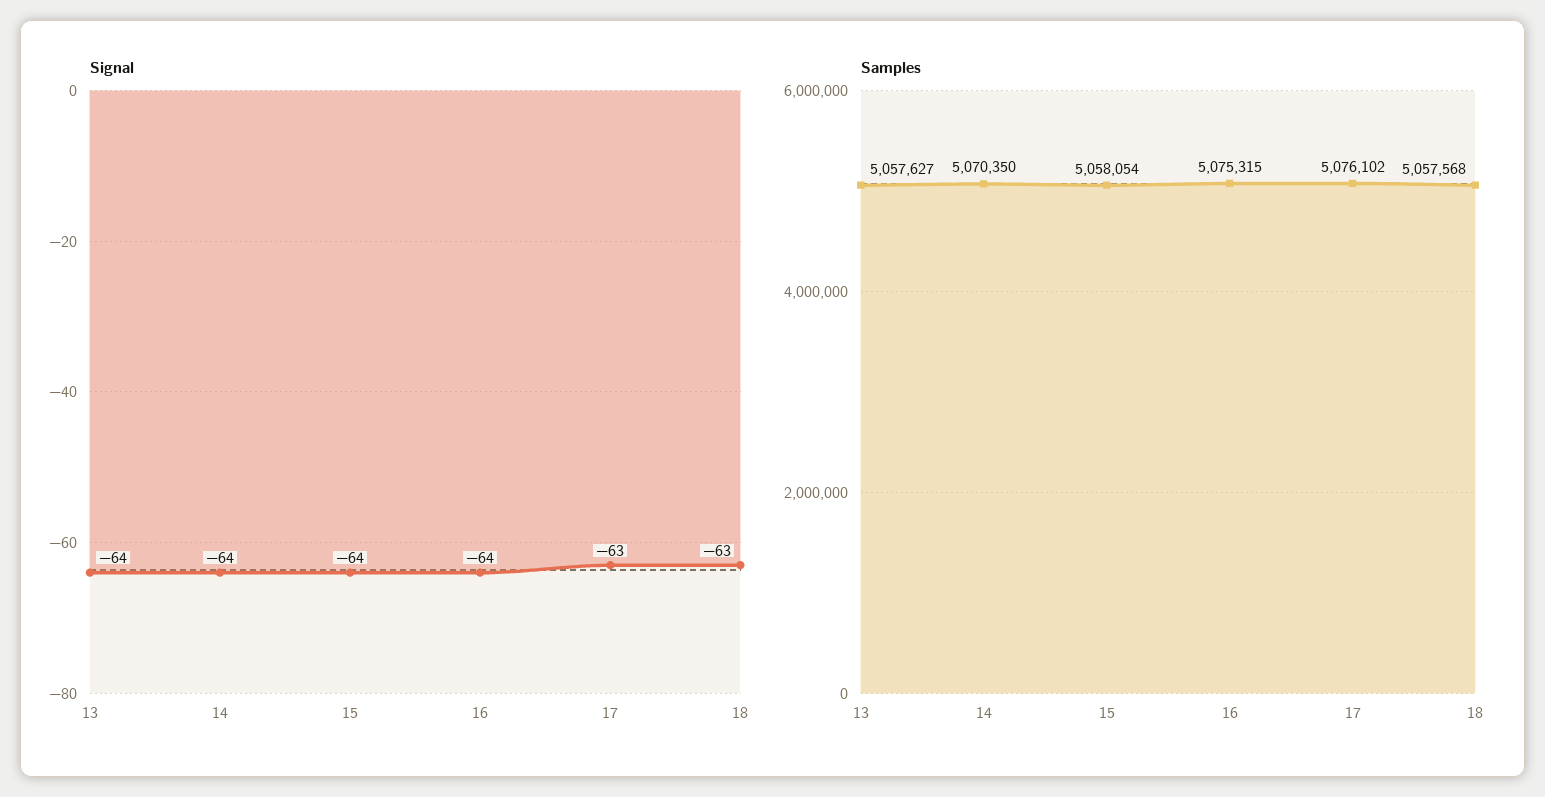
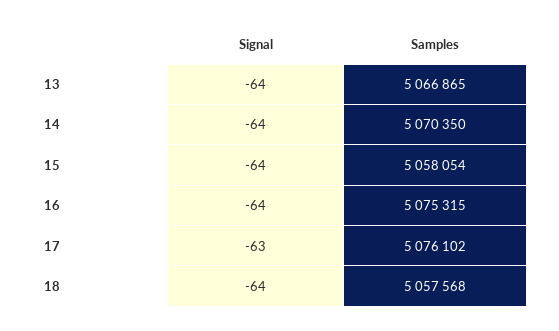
Signal, 18: -63 -> -64
Samples, 13: 5057627 -> 5066865

